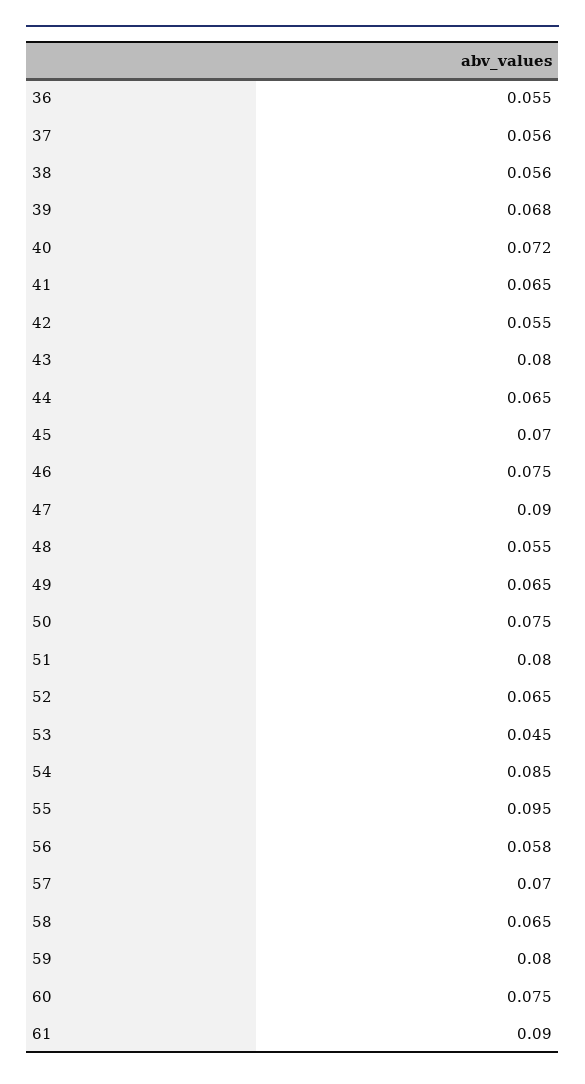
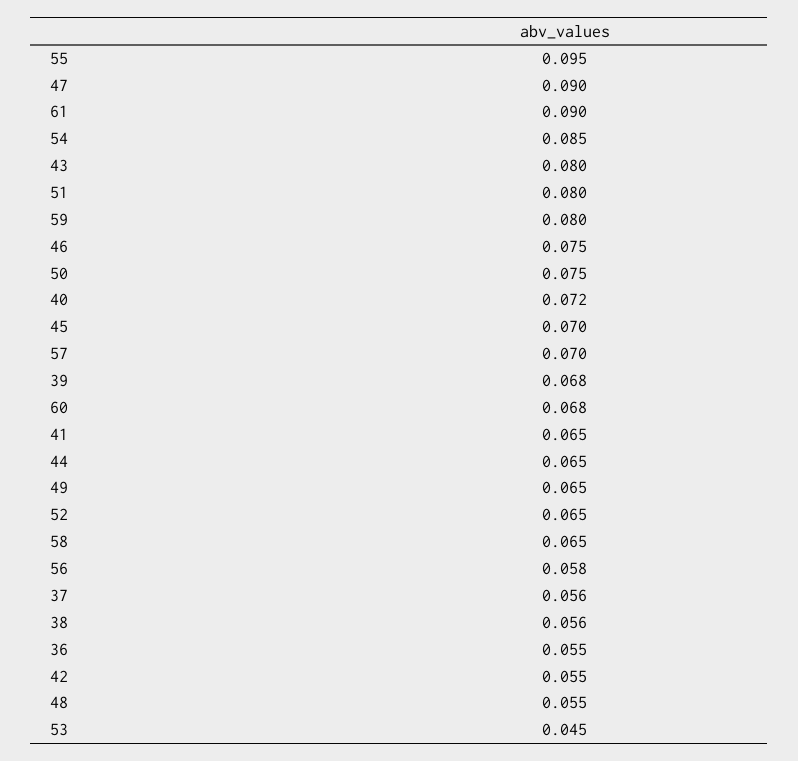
60: 0.075 -> 0.068

